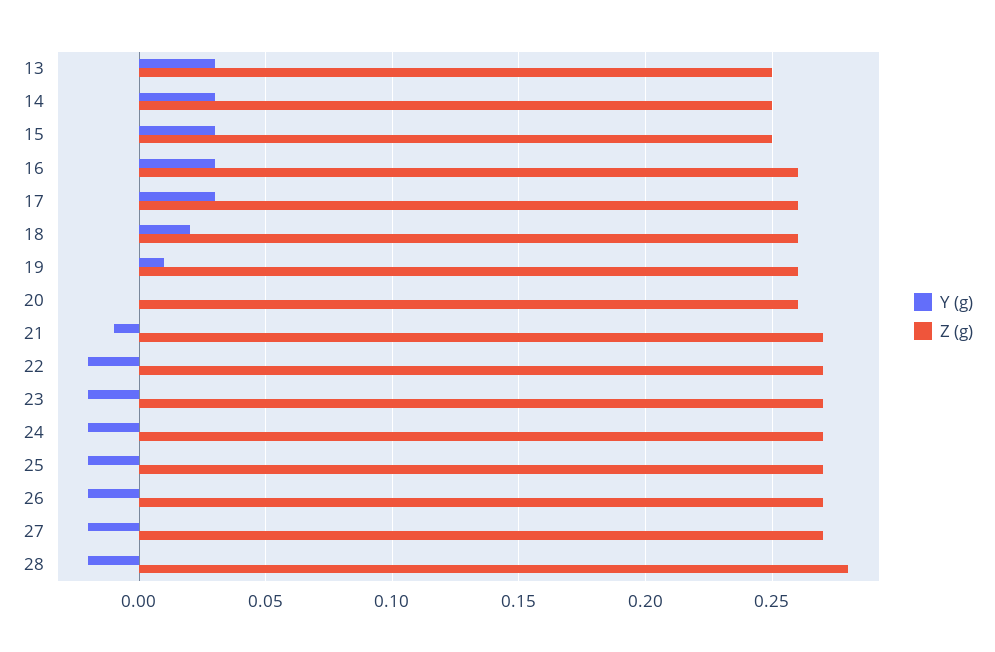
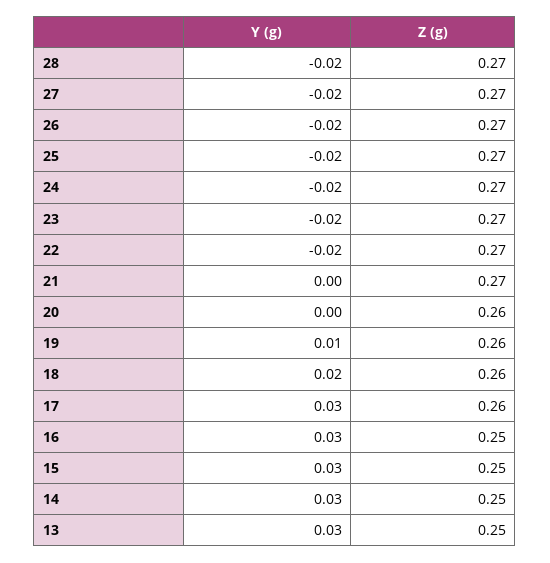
Z (g), 16: 0.26 -> 0.25
Y (g), 21: -0.01 -> 0
Z (g), 28: 0.28 -> 0.27

